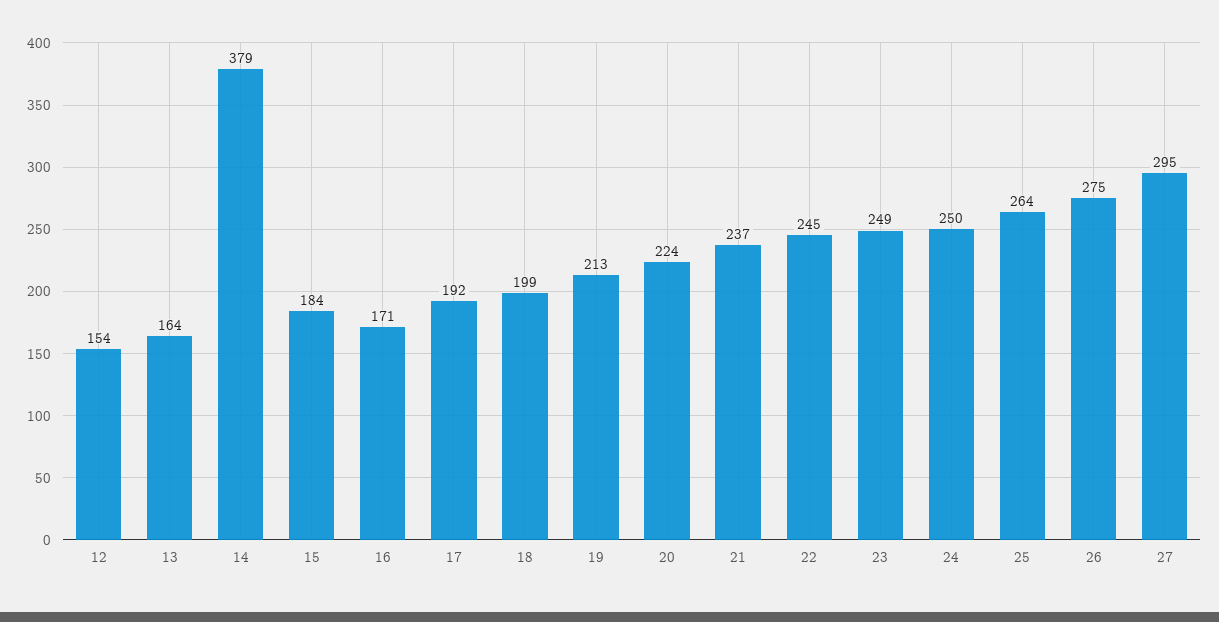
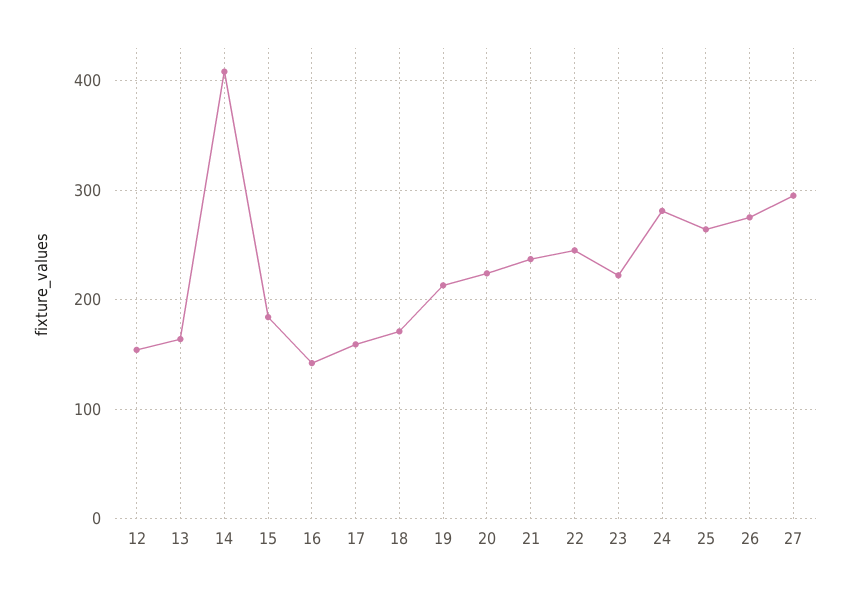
14: 379 -> 410
16: 171 -> 140
17: 192 -> 160
18: 199 -> 170
23: 249 -> 220
24: 250 -> 280

